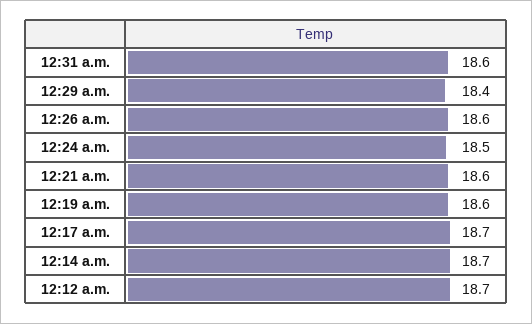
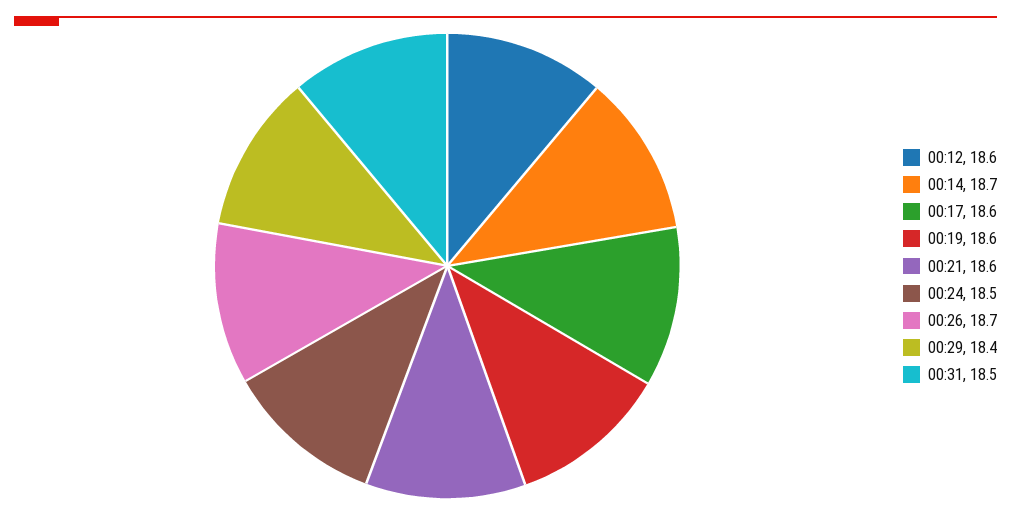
12:31 a.m.: 18.6 -> 18.5
12:26 a.m.: 18.6 -> 18.7
12:17 a.m.: 18.7 -> 18.6
12:12 a.m.: 18.7 -> 18.6

